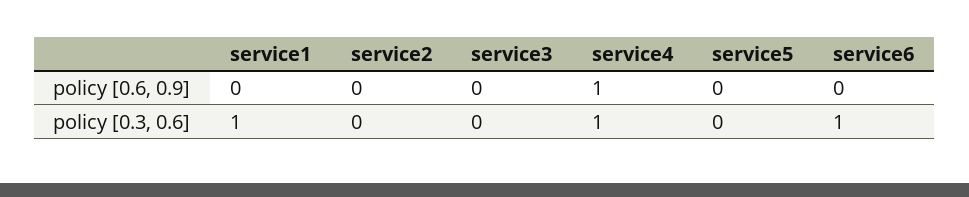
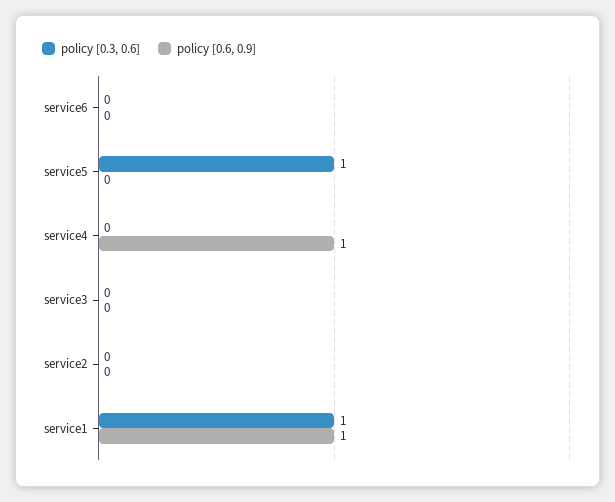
policy [0.6, 0.9], service1: 0 -> 1
policy [0.3, 0.6], service4: 1 -> 0
policy [0.3, 0.6], service5: 0 -> 1
policy [0.3, 0.6], service6: 1 -> 0

